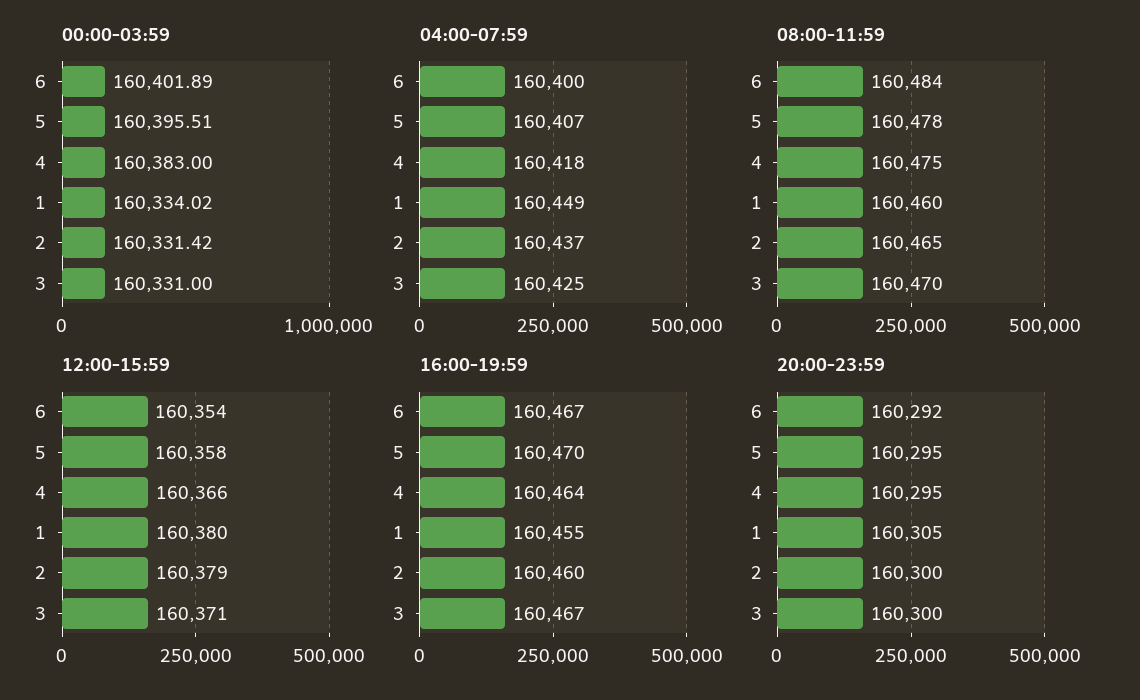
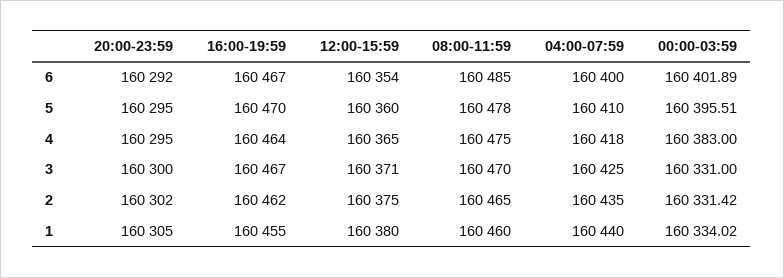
04:00-07:59, 5: 160407 -> 160410
04:00-07:59, 1: 160449 -> 160440
04:00-07:59, 2: 160437 -> 160435
08:00-11:59, 6: 160484 -> 160485
12:00-15:59, 5: 160358 -> 160360
12:00-15:59, 4: 160366 -> 160365
12:00-15:59, 2: 160379 -> 160375
16:00-19:59, 2: 160460 -> 160462
20:00-23:59, 2: 160300 -> 160302

